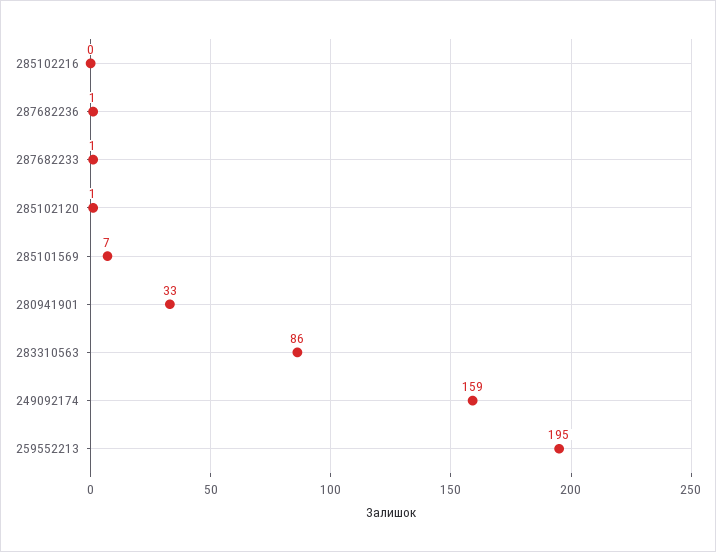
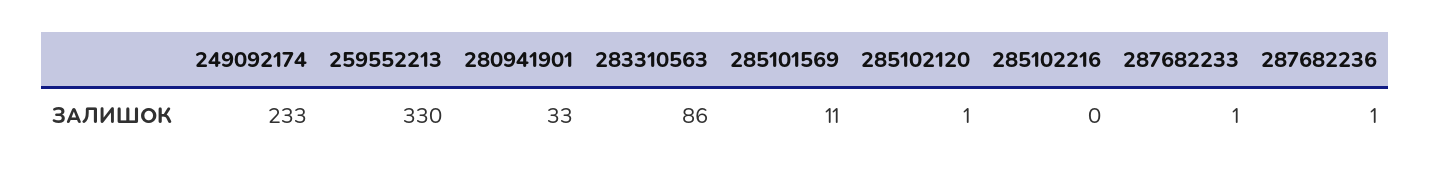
285101569: 7 -> 11
249092174: 159 -> 233
259552213: 195 -> 330

